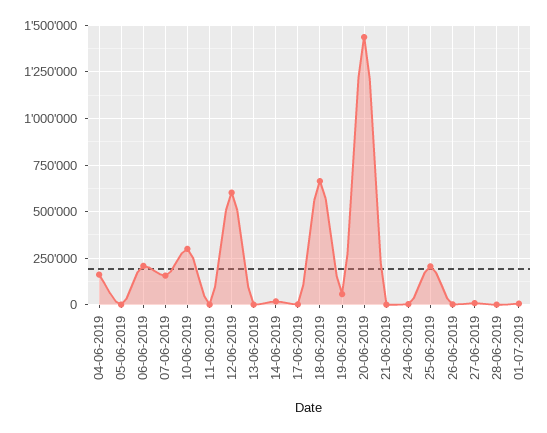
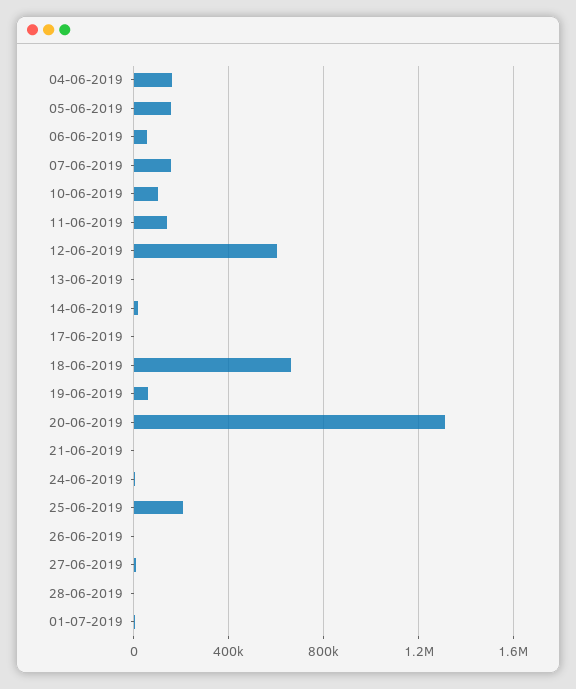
05-06-2019: 0 -> 150000
06-06-2019: 200000 -> 50000
10-06-2019: 300000 -> 100000
11-06-2019: 0 -> 150000
20-06-2019: 1450000 -> 1300000

